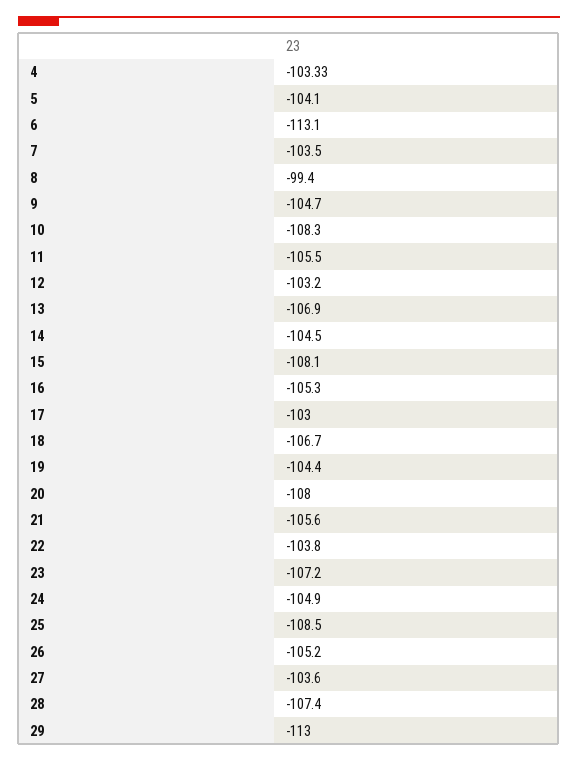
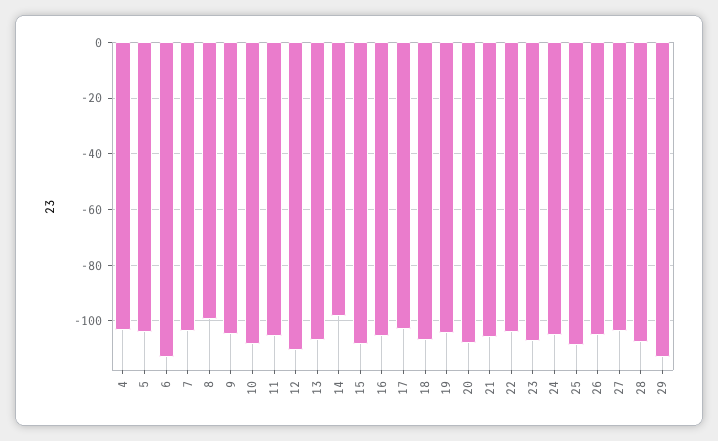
12: -103.2 -> -110
14: -104.5 -> -97.5

